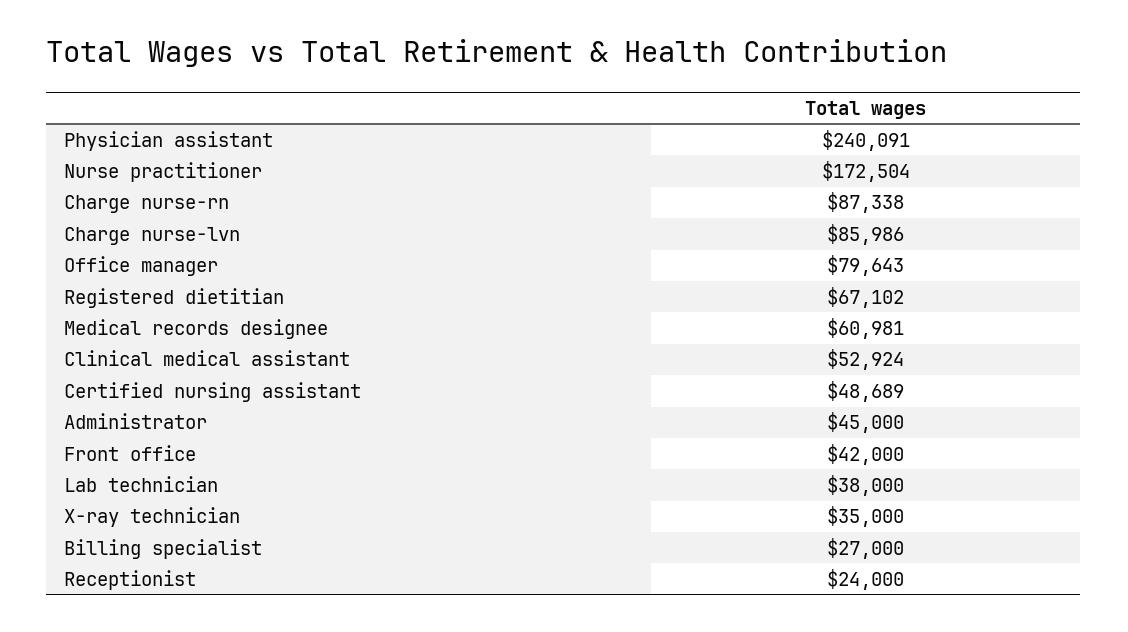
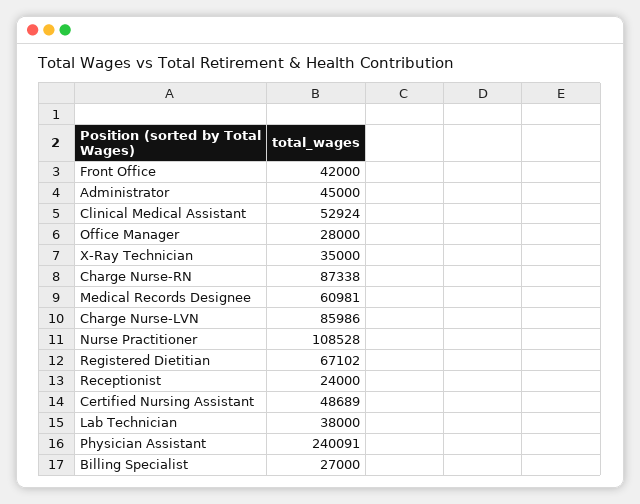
Nurse practitioner: 172504 -> 108528
Office manager: 79643 -> 28000

